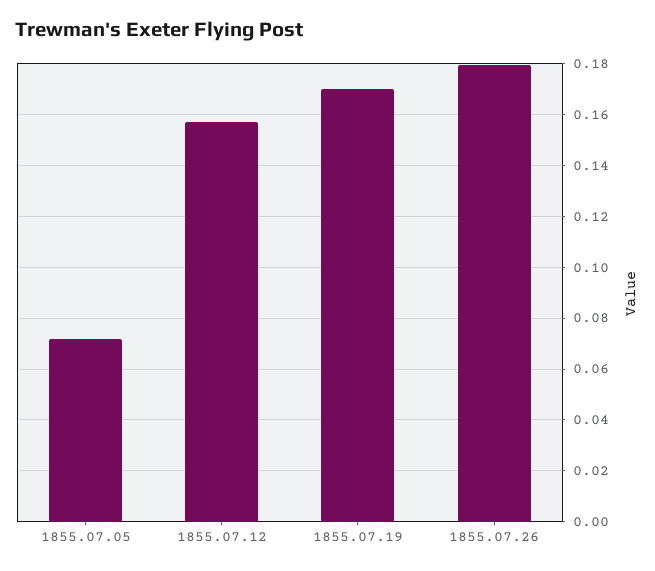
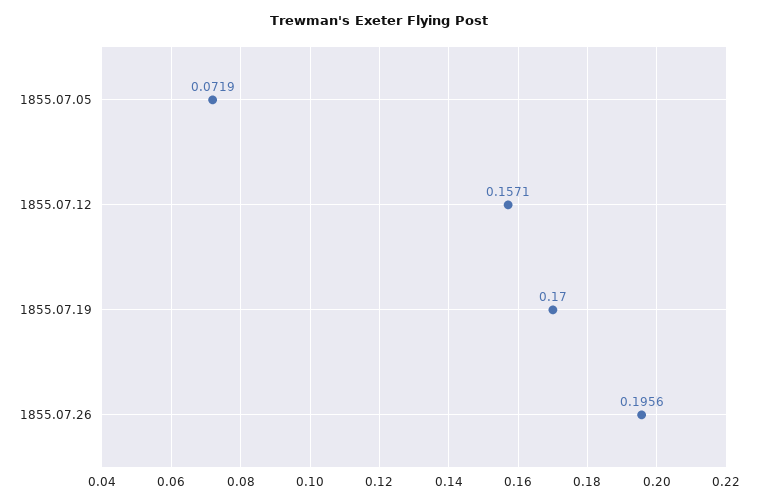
1855.07.26: 0.18 -> 0.1956

